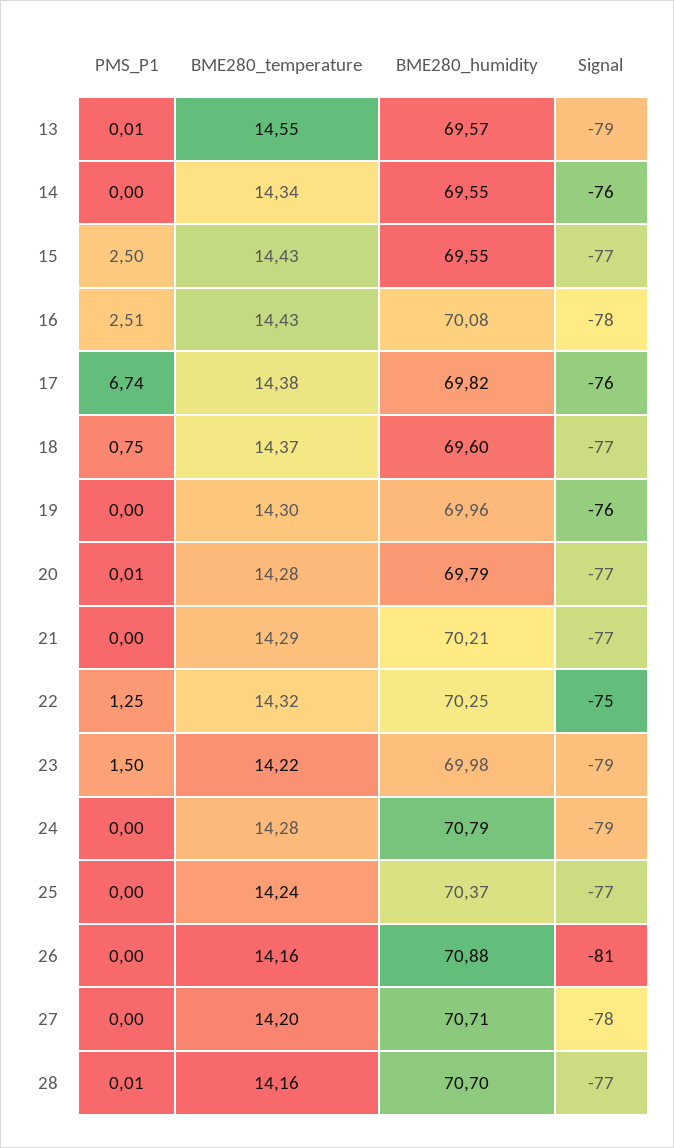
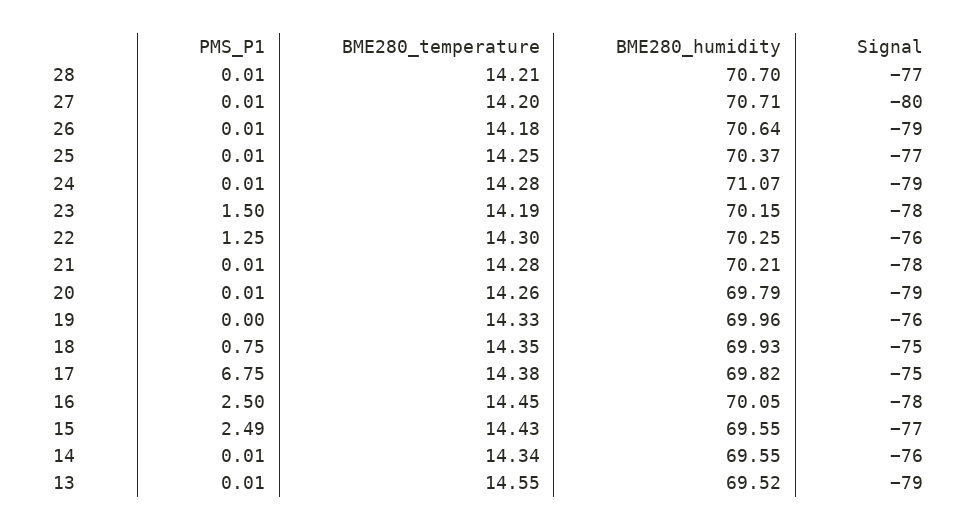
BME280_humidity, 13: 69.57 -> 69.52
PMS_P1, 14: 0 -> 0.01
PMS_P1, 15: 2.5 -> 2.49
PMS_P1, 16: 2.51 -> 2.5
BME280_temperature, 16: 14.43 -> 14.45
BME280_humidity, 16: 70.08 -> 70.05
PMS_P1, 17: 6.74 -> 6.75
Signal, 17: -76 -> -75
BME280_temperature, 18: 14.37 -> 14.35
BME280_humidity, 18: 69.6 -> 69.93
Signal, 18: -77 -> -75
BME280_temperature, 19: 14.3 -> 14.33
BME280_temperature, 20: 14.28 -> 14.26
Signal, 20: -77 -> -79
PMS_P1, 21: 0 -> 0.01
BME280_temperature, 21: 14.29 -> 14.28
Signal, 21: -77 -> -78
BME280_temperature, 22: 14.32 -> 14.3
Signal, 22: -75 -> -76
BME280_temperature, 23: 14.22 -> 14.19
BME280_humidity, 23: 69.98 -> 70.15
Signal, 23: -79 -> -78
PMS_P1, 24: 0 -> 0.01
BME280_humidity, 24: 70.79 -> 71.07
PMS_P1, 25: 0 -> 0.01
BME280_temperature, 25: 14.24 -> 14.25
PMS_P1, 26: 0 -> 0.01
BME280_temperature, 26: 14.16 -> 14.18
BME280_humidity, 26: 70.88 -> 70.64
Signal, 26: -81 -> -79
PMS_P1, 27: 0 -> 0.01
Signal, 27: -78 -> -80
BME280_temperature, 28: 14.16 -> 14.21

